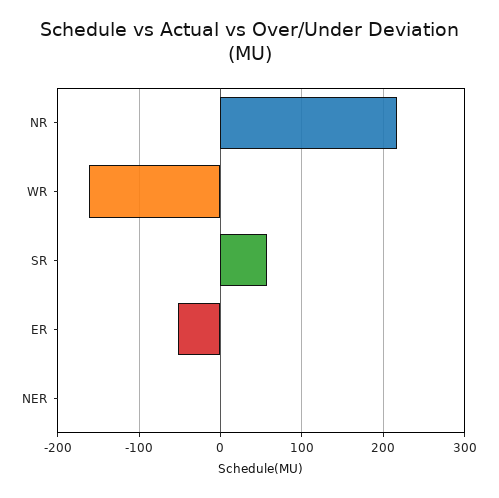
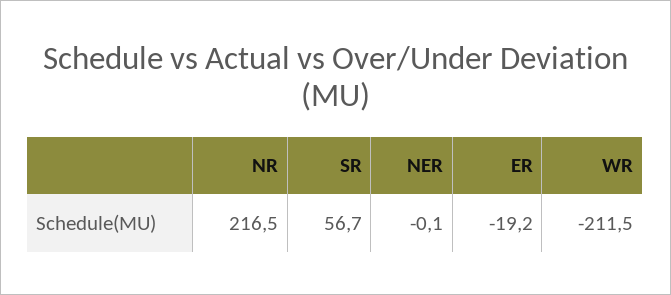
WR: -160 -> -211.5
ER: -50 -> -19.2

